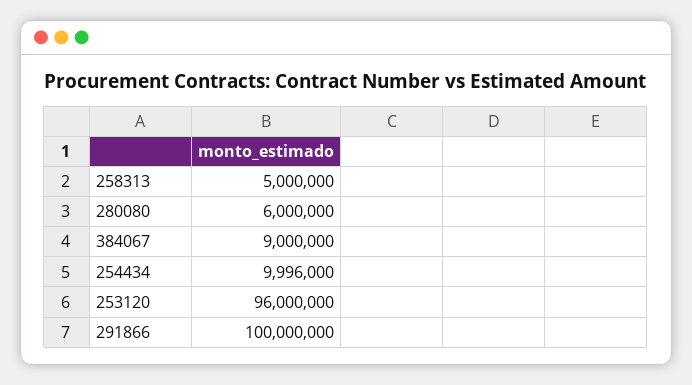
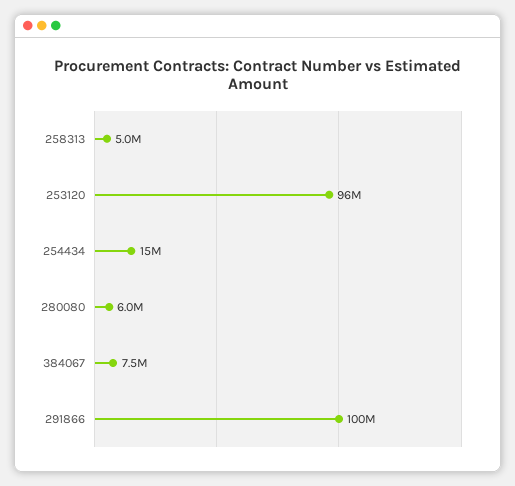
384067: 9000000 -> 7500000
254434: 9996000 -> 15000000

